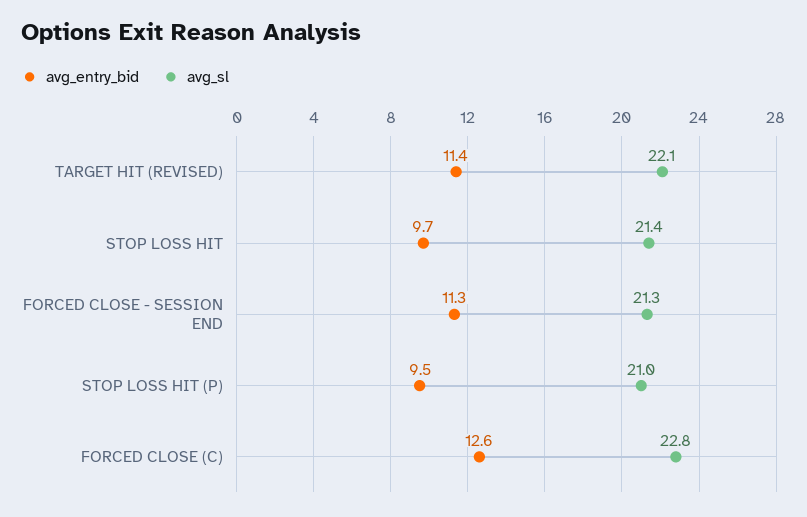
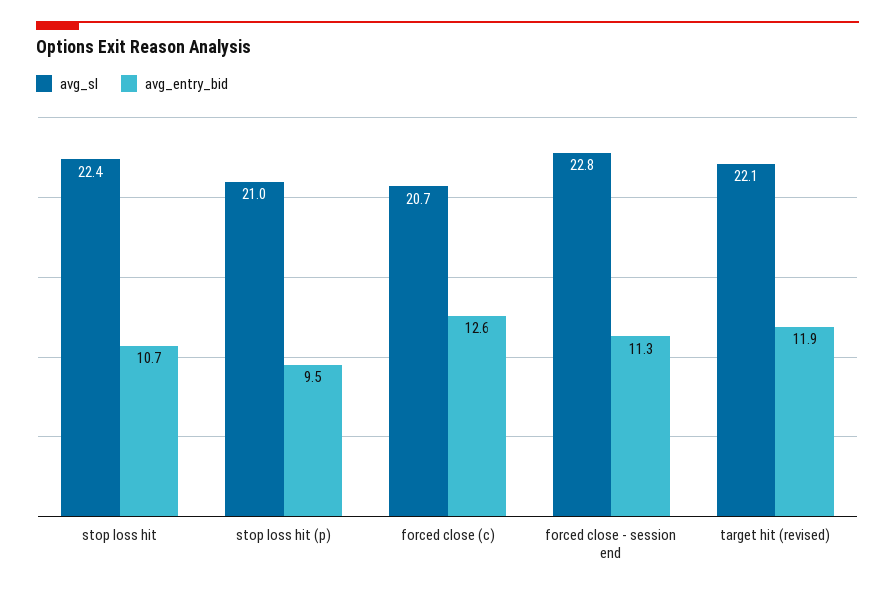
avg_entry_bid, TARGET HIT (REVISED): 11.4 -> 11.9
avg_entry_bid, STOP LOSS HIT: 9.7 -> 10.7
avg_sl, STOP LOSS HIT: 21.4 -> 22.4
avg_sl, FORCED CLOSE - SESSION END: 21.3 -> 22.8
avg_sl, FORCED CLOSE (C): 22.8 -> 20.7

